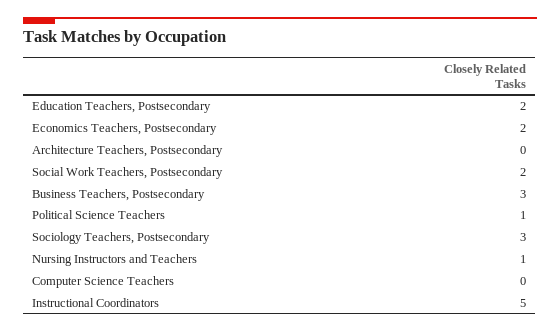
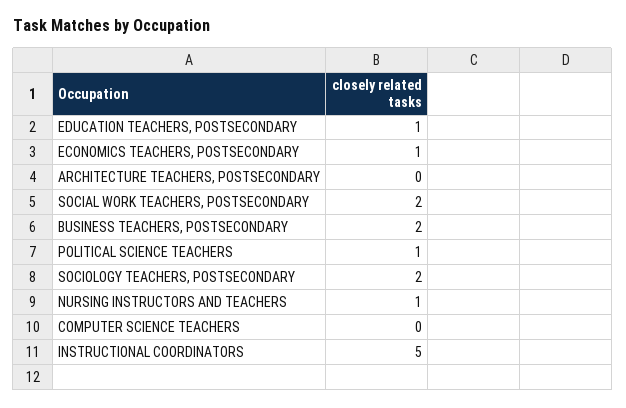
Education Teachers, Postsecondary: 2 -> 1
Economics Teachers, Postsecondary: 2 -> 1
Business Teachers, Postsecondary: 3 -> 2
Sociology Teachers, Postsecondary: 3 -> 2

